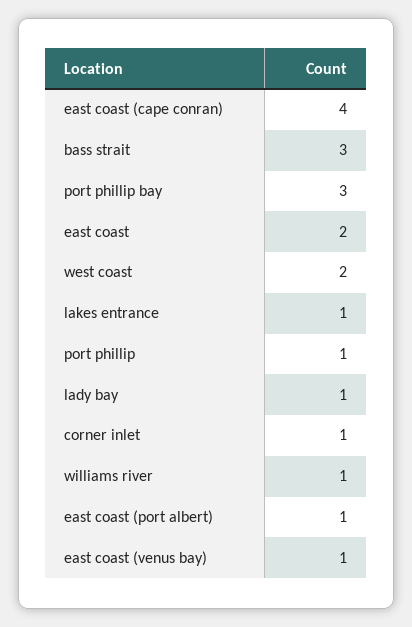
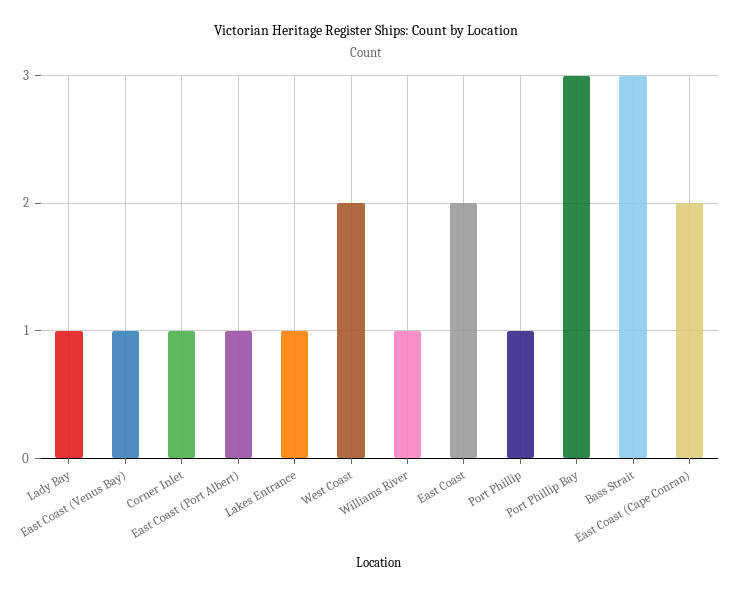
east coast (cape conran): 4 -> 2

